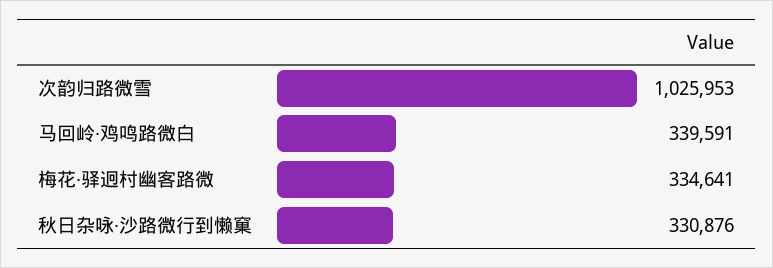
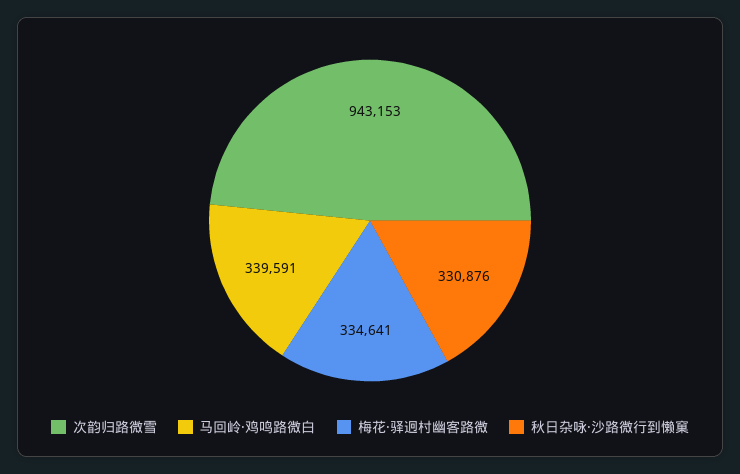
次韵归路微雪: 1025953 -> 943153

